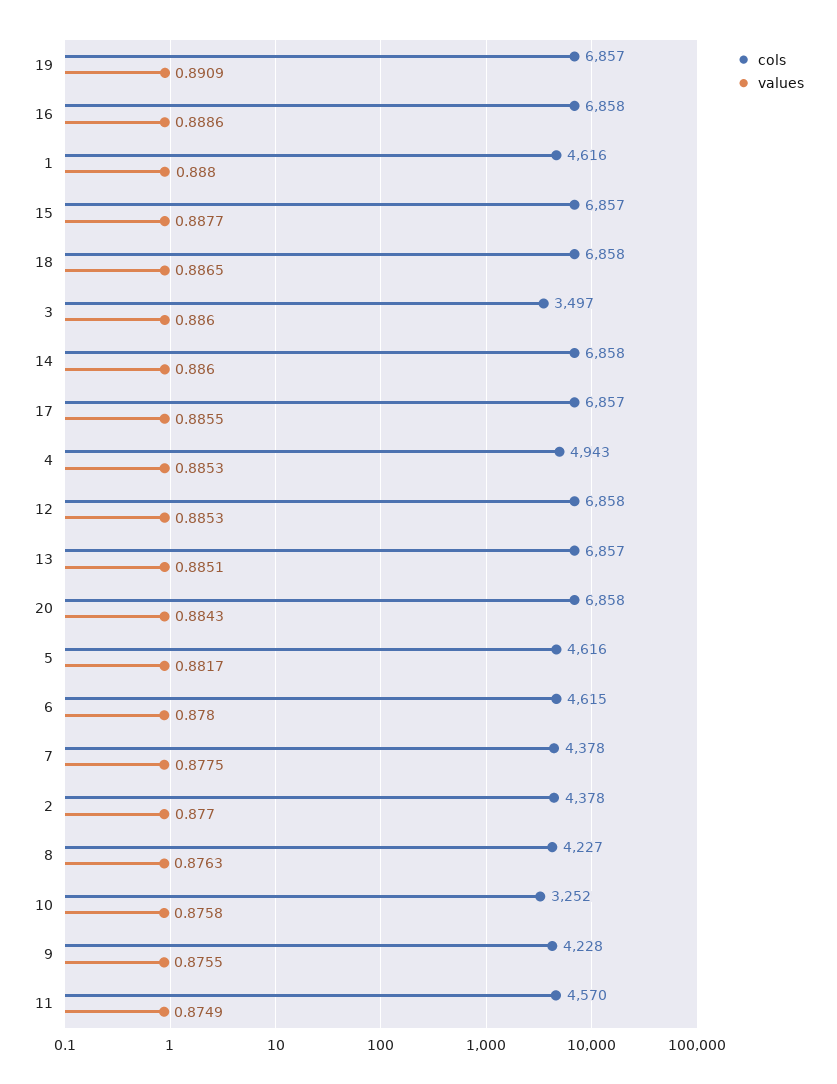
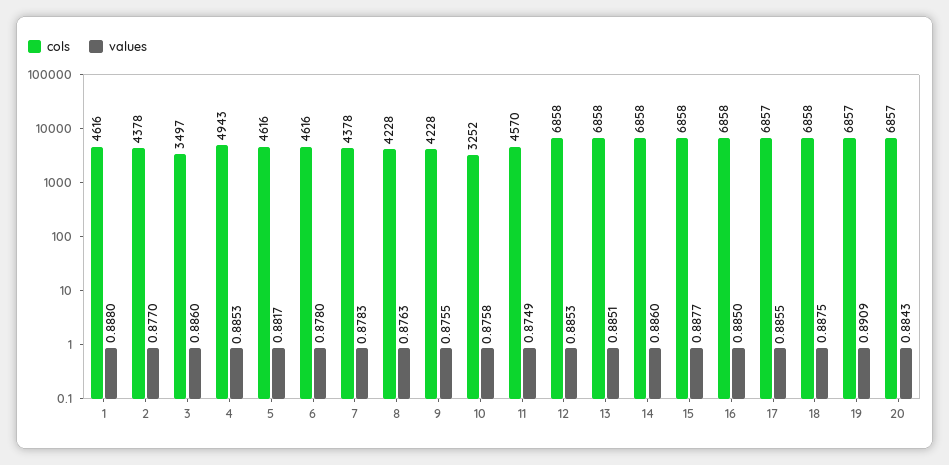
values, 16: 0.8886 -> 0.885
cols, 15: 6857 -> 6858
values, 18: 0.8865 -> 0.8875
cols, 13: 6857 -> 6858
cols, 20: 6858 -> 6857
cols, 6: 4615 -> 4616
values, 7: 0.8775 -> 0.8783
cols, 8: 4227 -> 4228

